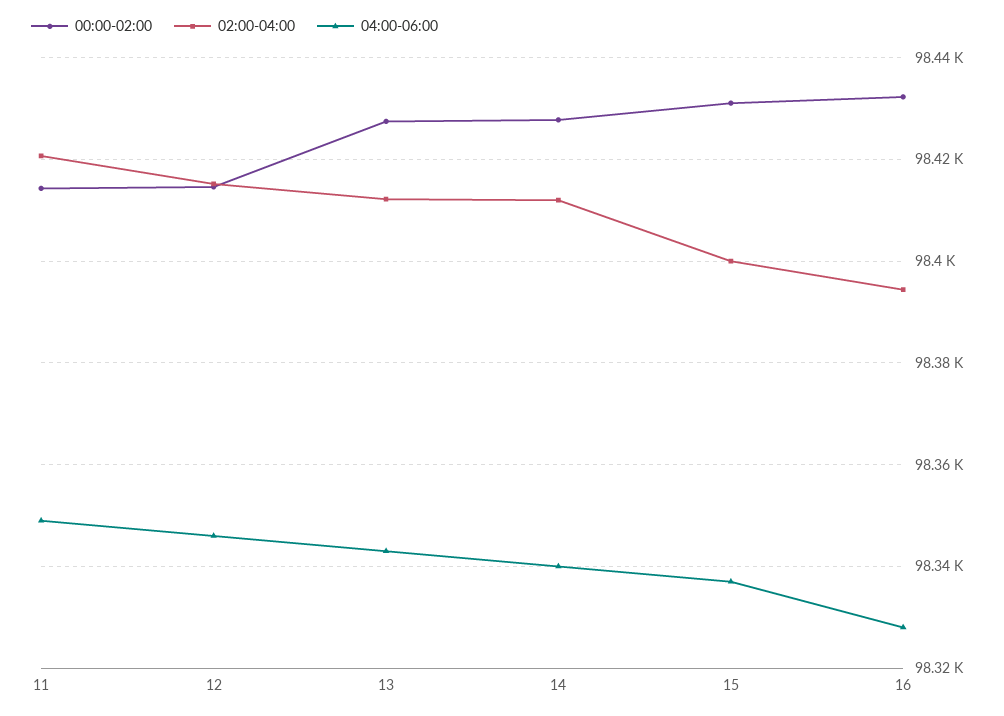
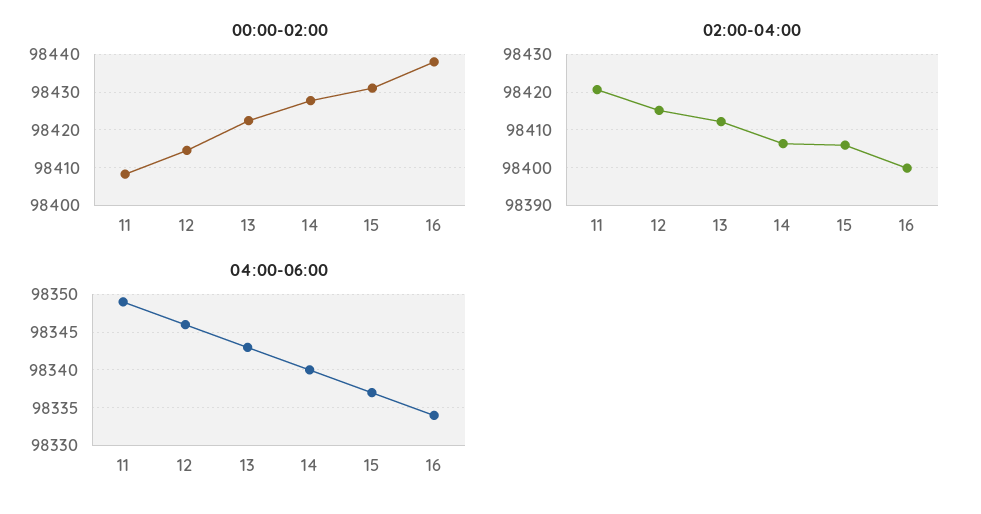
00:00-02:00, 11: 98414 -> 98408
00:00-02:00, 13: 98428 -> 98422
02:00-04:00, 14: 98412 -> 98406
02:00-04:00, 15: 98400 -> 98406
00:00-02:00, 16: 98432 -> 98438
02:00-04:00, 16: 98394 -> 98400
04:00-06:00, 16: 98328 -> 98334

